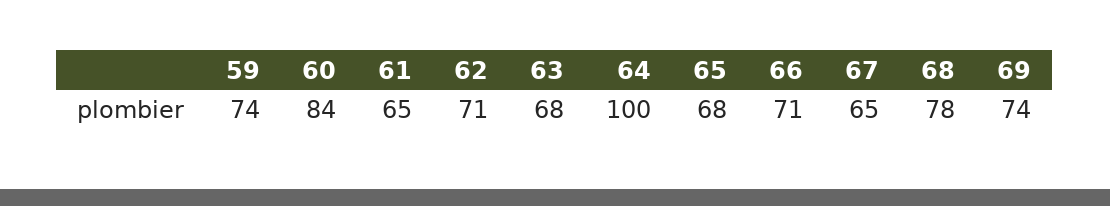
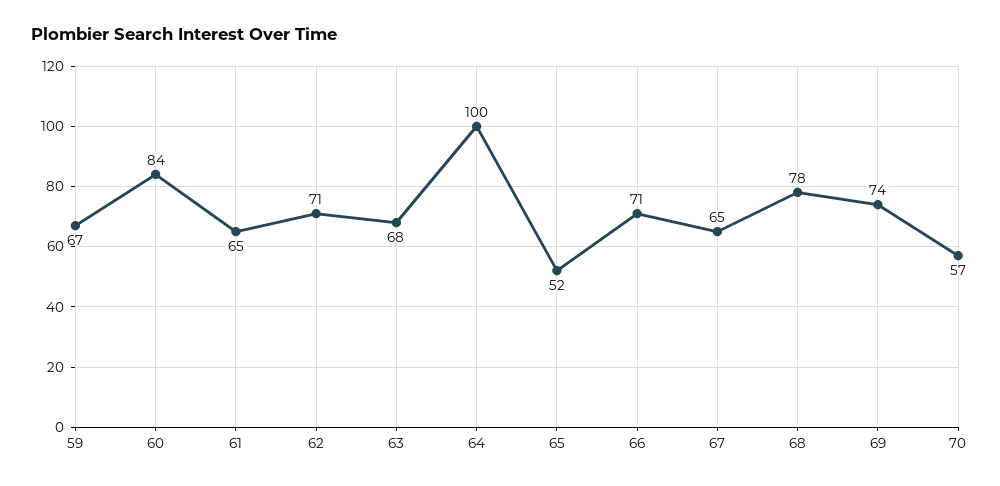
59: 74 -> 67
65: 68 -> 52
70: none -> 57

